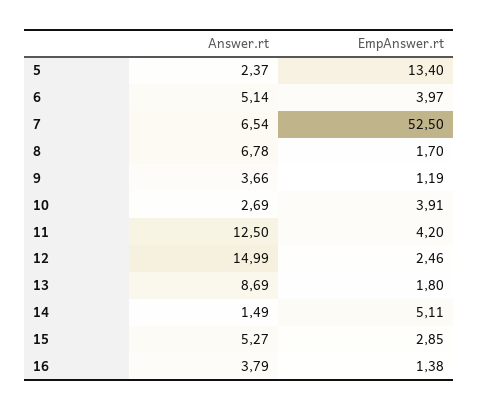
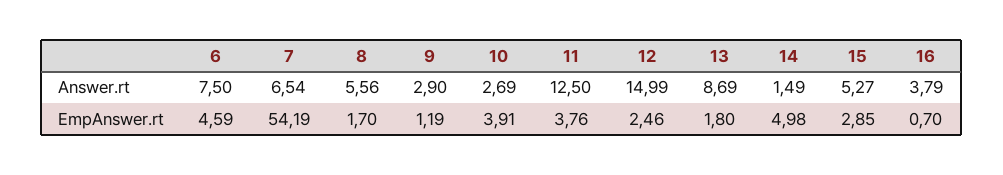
Answer.rt, 5: 2.37 -> none
EmpAnswer.rt, 5: 13.4 -> none
Answer.rt, 6: 5.14 -> 7.5
EmpAnswer.rt, 6: 3.97 -> 4.59
EmpAnswer.rt, 7: 52.5 -> 54.19
Answer.rt, 8: 6.78 -> 5.56
Answer.rt, 9: 3.66 -> 2.9
EmpAnswer.rt, 11: 4.2 -> 3.76
EmpAnswer.rt, 14: 5.11 -> 4.98
EmpAnswer.rt, 16: 1.38 -> 0.7

